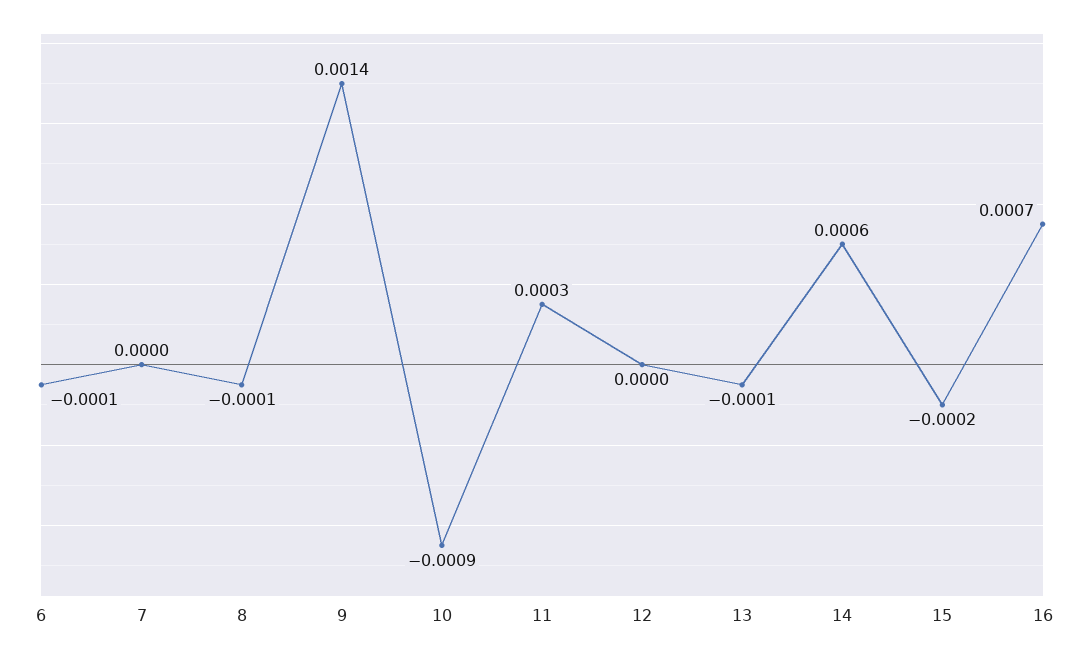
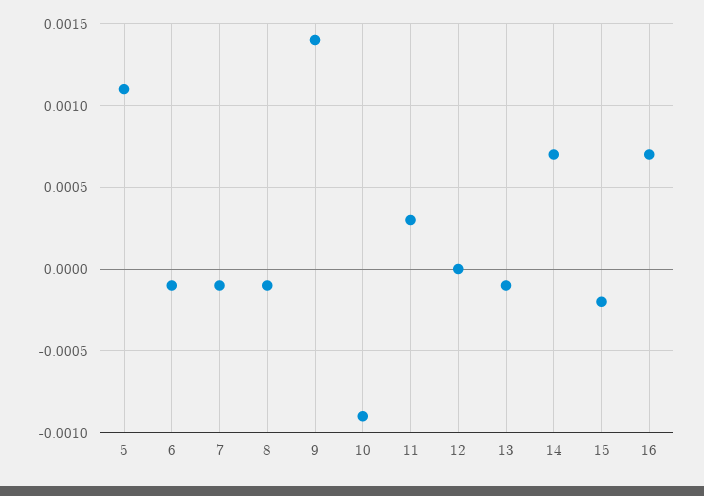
7: 0 -> -0.0001
14: 0.0006 -> 0.0007
5: none -> 0.0011

